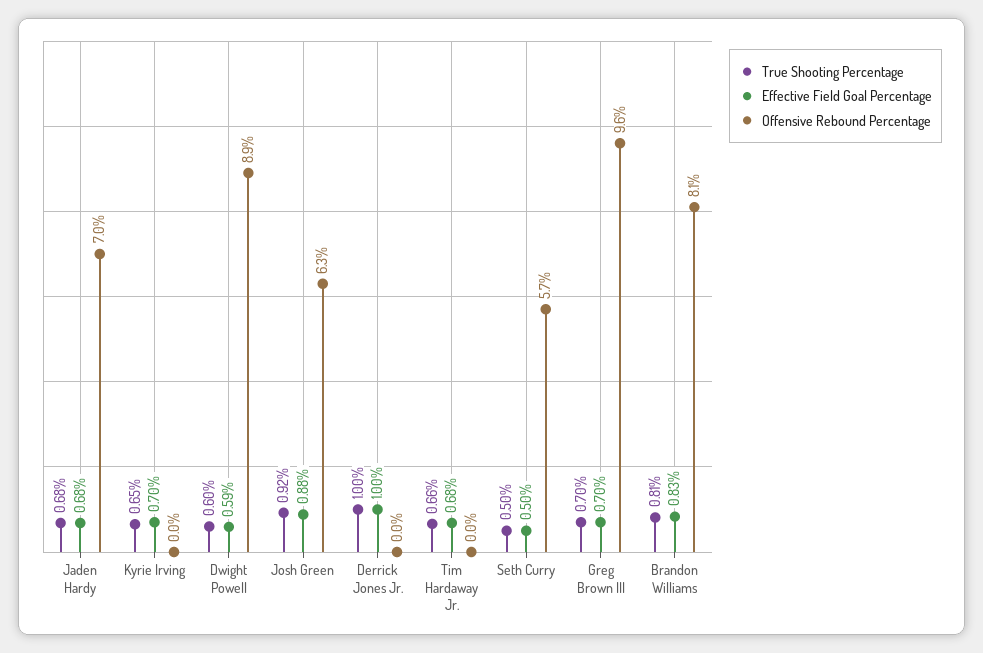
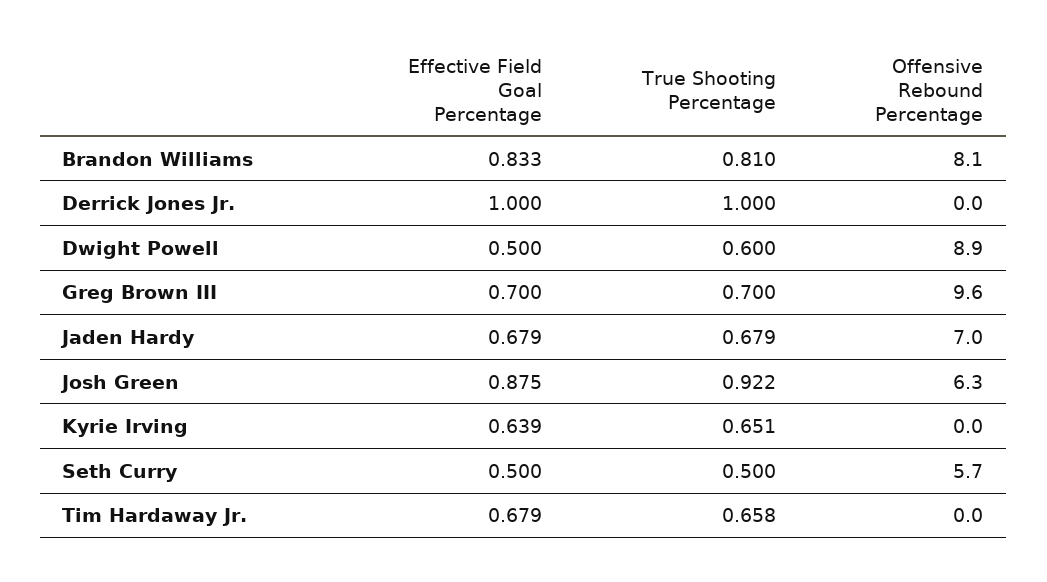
Effective Field Goal Percentage, Kyrie Irving: 0.7 -> 0.639
Effective Field Goal Percentage, Dwight Powell: 0.59 -> 0.5

